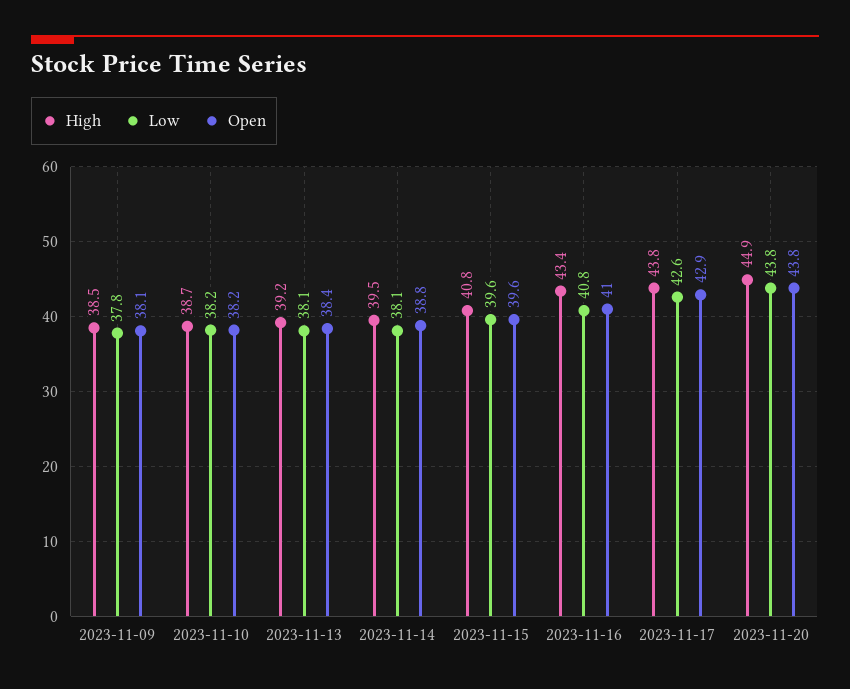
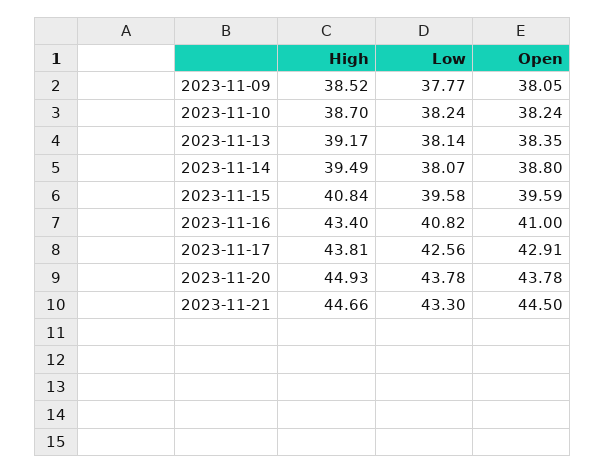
High, 2023-11-21: none -> 44.66
Low, 2023-11-21: none -> 43.3
Open, 2023-11-21: none -> 44.5

